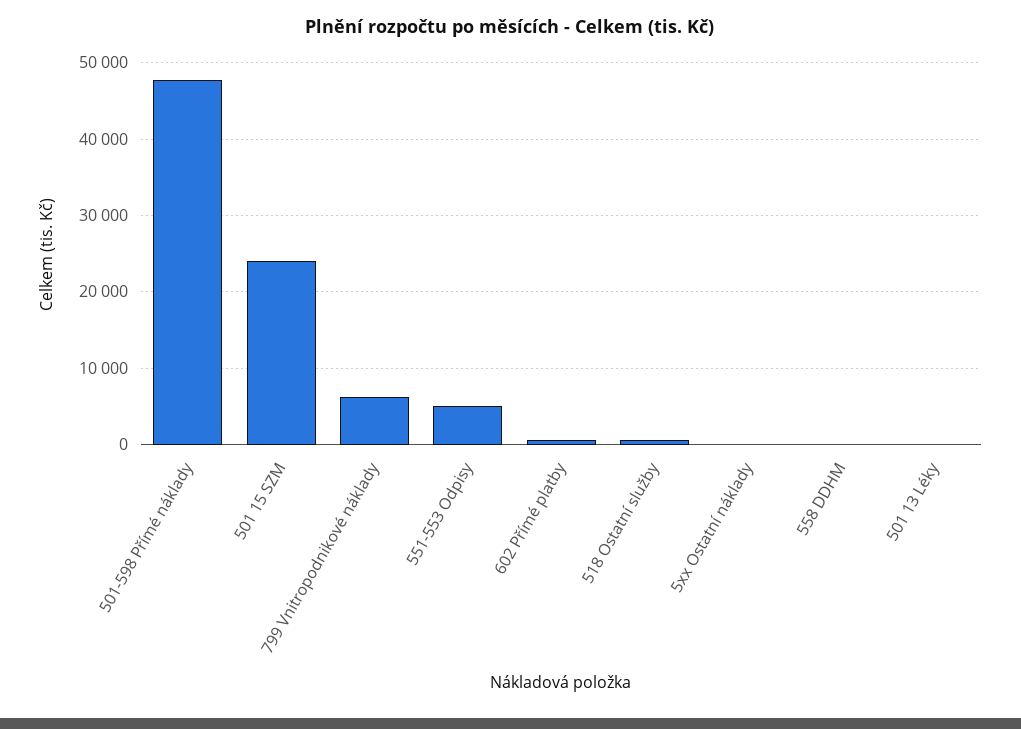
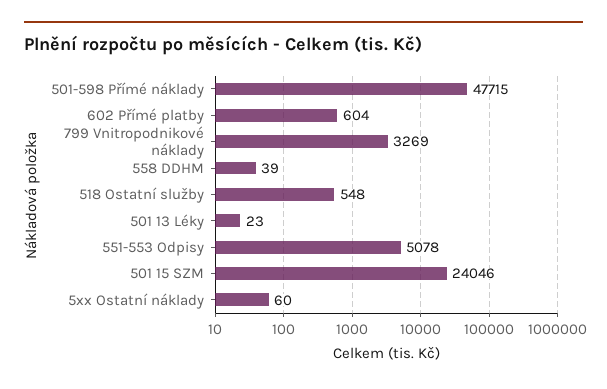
799 Vnitropodnikové náklady: 6000 -> 3269

